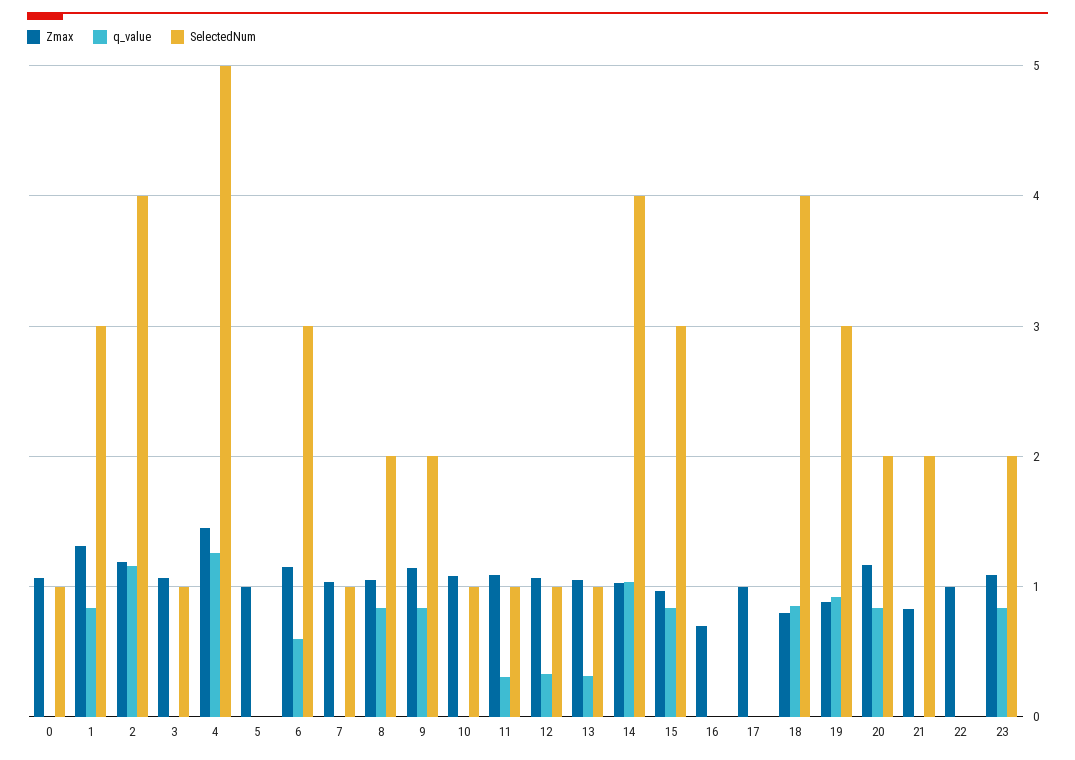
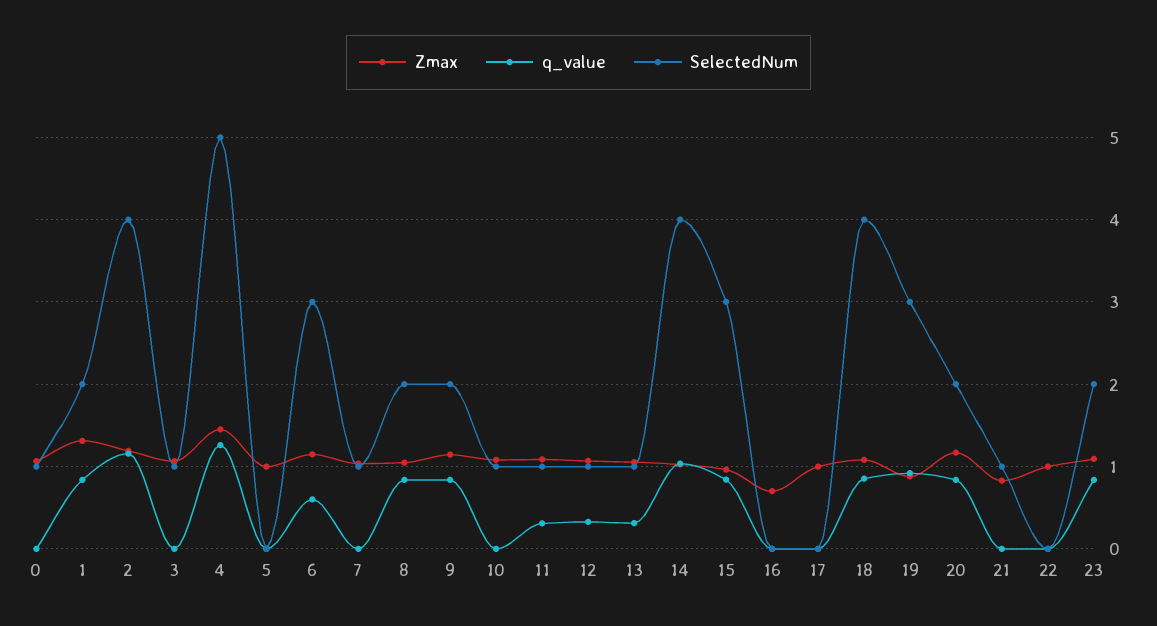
SelectedNum, 1: 3 -> 2
Zmax, 18: 0.8 -> 1.1
SelectedNum, 21: 2 -> 1

